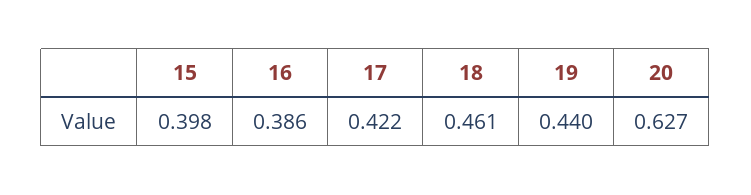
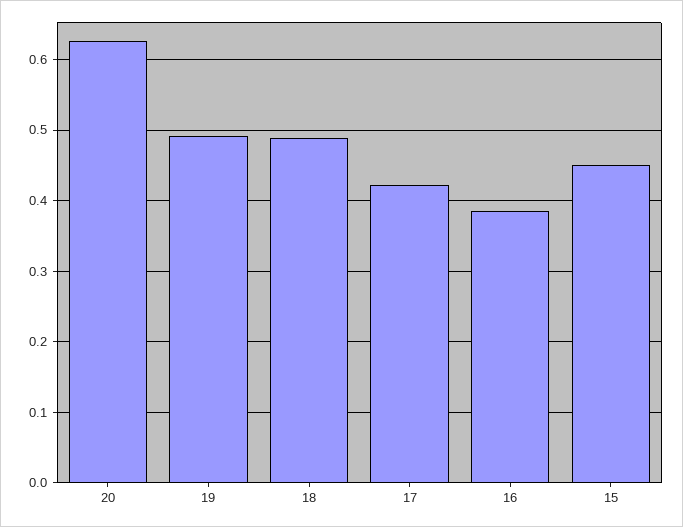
15: 0.398 -> 0.45
18: 0.461 -> 0.49
19: 0.44 -> 0.49

